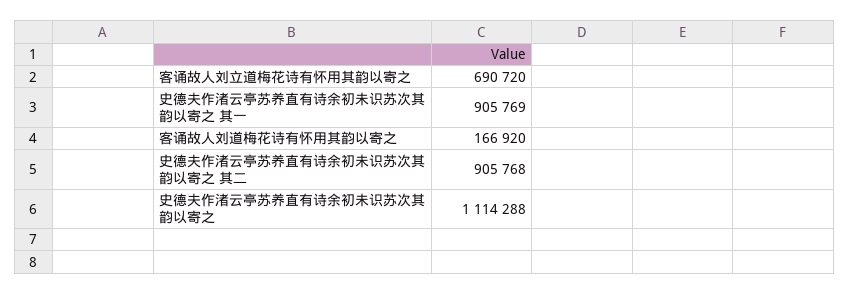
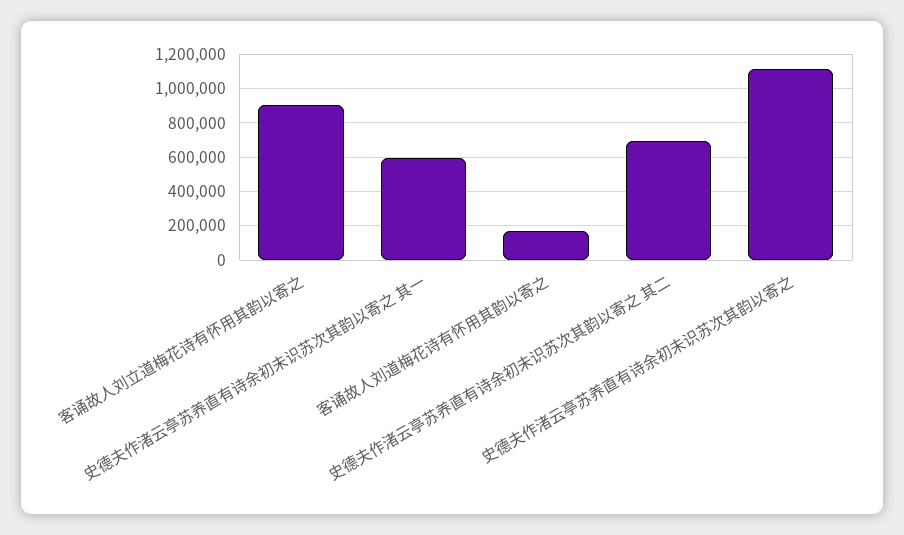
客诵故人刘立道梅花诗有怀用其韵以寄之: 690720 -> 900000
史德夫作渚云亭苏养直有诗余初未识苏次其韵以寄之 其一: 905769 -> 600000
史德夫作渚云亭苏养直有诗余初未识苏次其韵以寄之 其二: 905768 -> 700000

